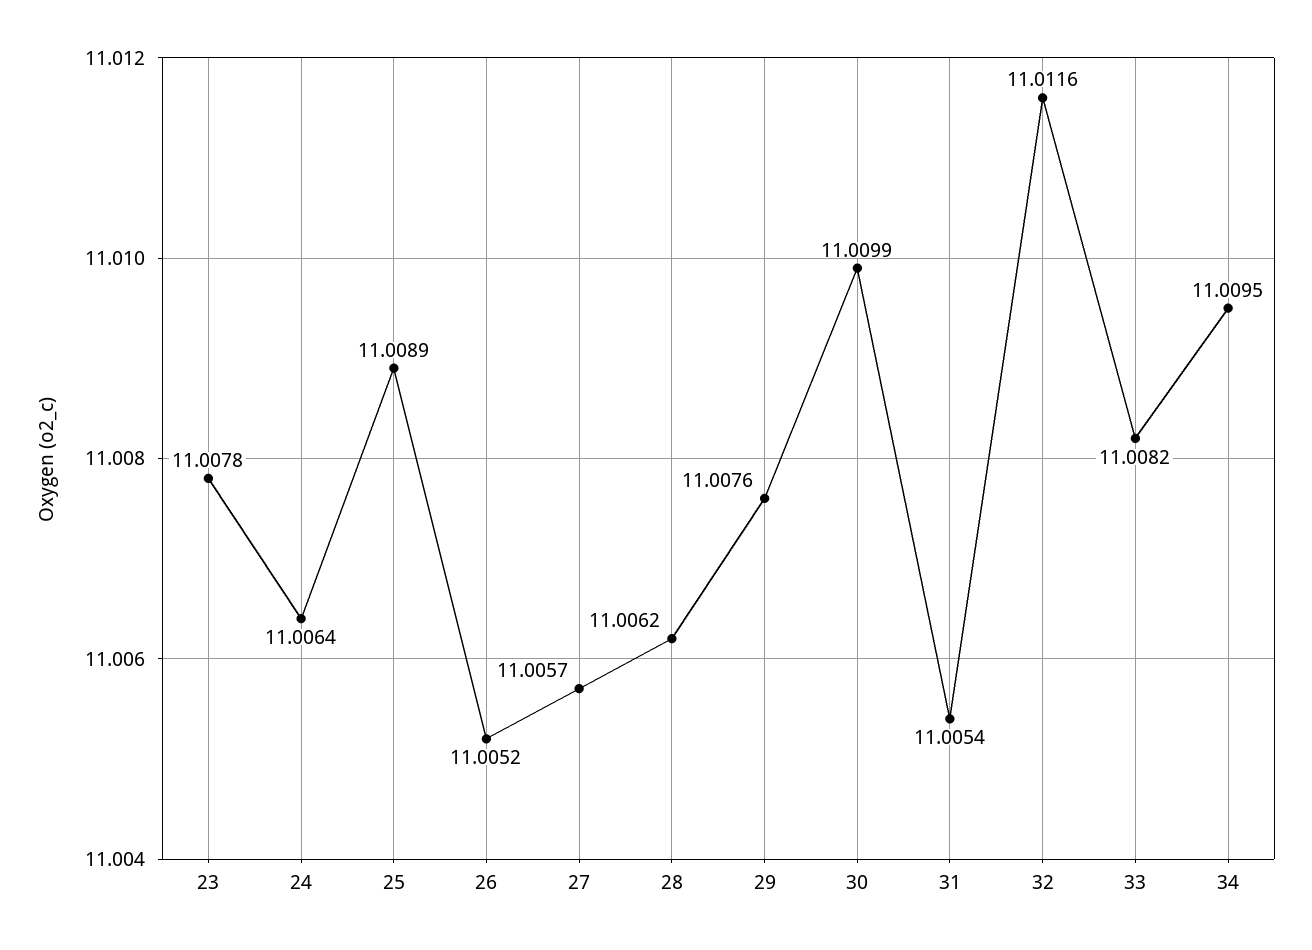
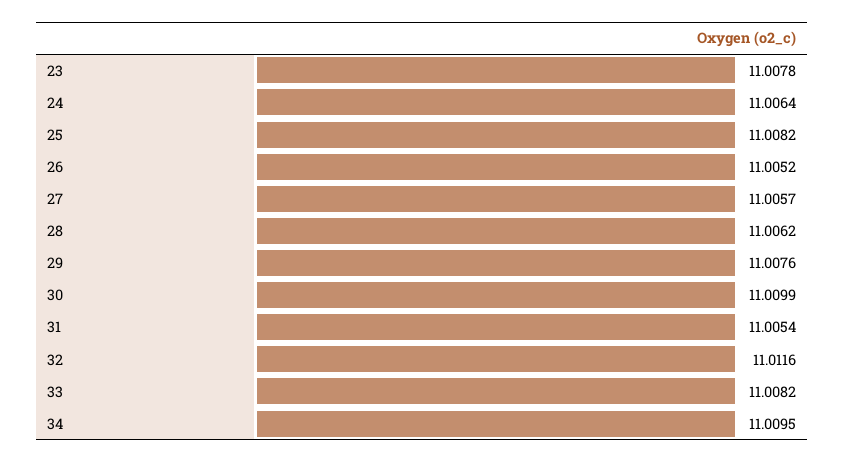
25: 11.0089 -> 11.0082

